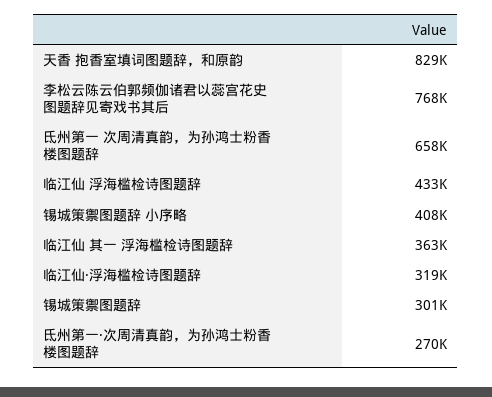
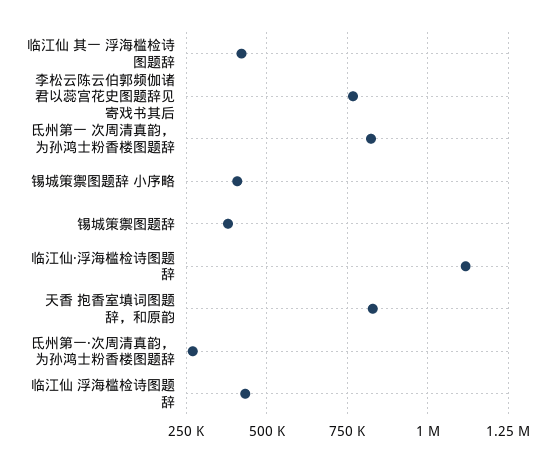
氐州第一 次周清真韵，为孙鸿士粉香楼图题辞: 658000 -> 825000
临江仙 其一 浮海槛检诗图题辞: 363000 -> 425000
临江仙·浮海槛检诗图题辞: 319000 -> 1125000
锡城策禦图题辞: 301000 -> 375000

